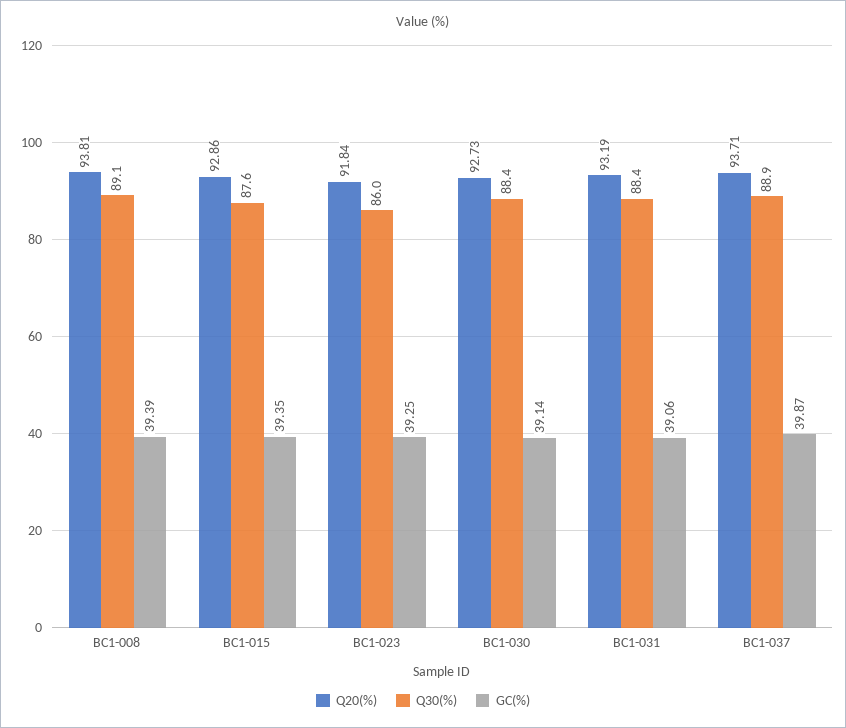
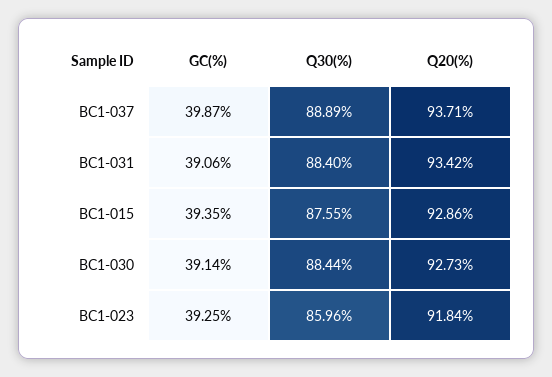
Q20(%), BC1-008: 93.81 -> none
Q30(%), BC1-008: 89.1 -> none
GC(%), BC1-008: 39.39 -> none
Q20(%), BC1-031: 93.19 -> 93.42

